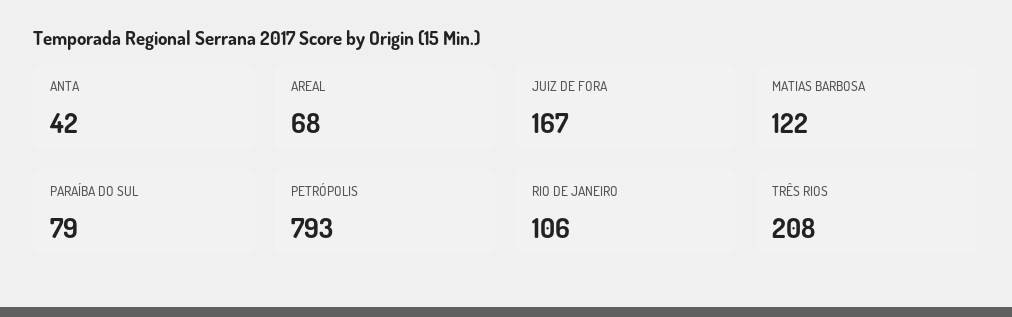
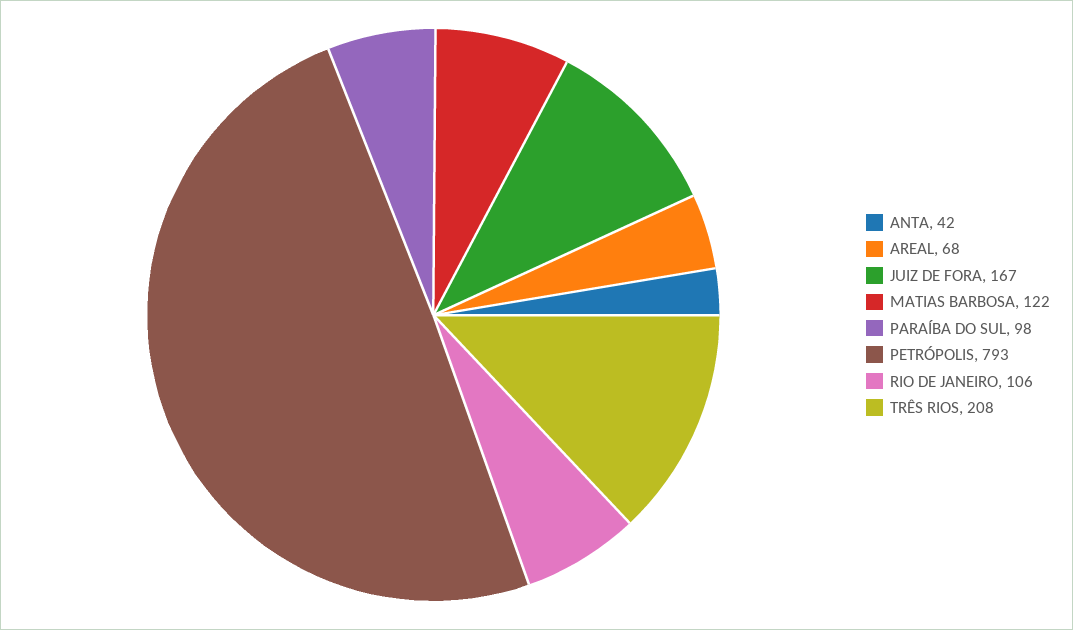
PARAÍBA DO SUL: 79 -> 98

